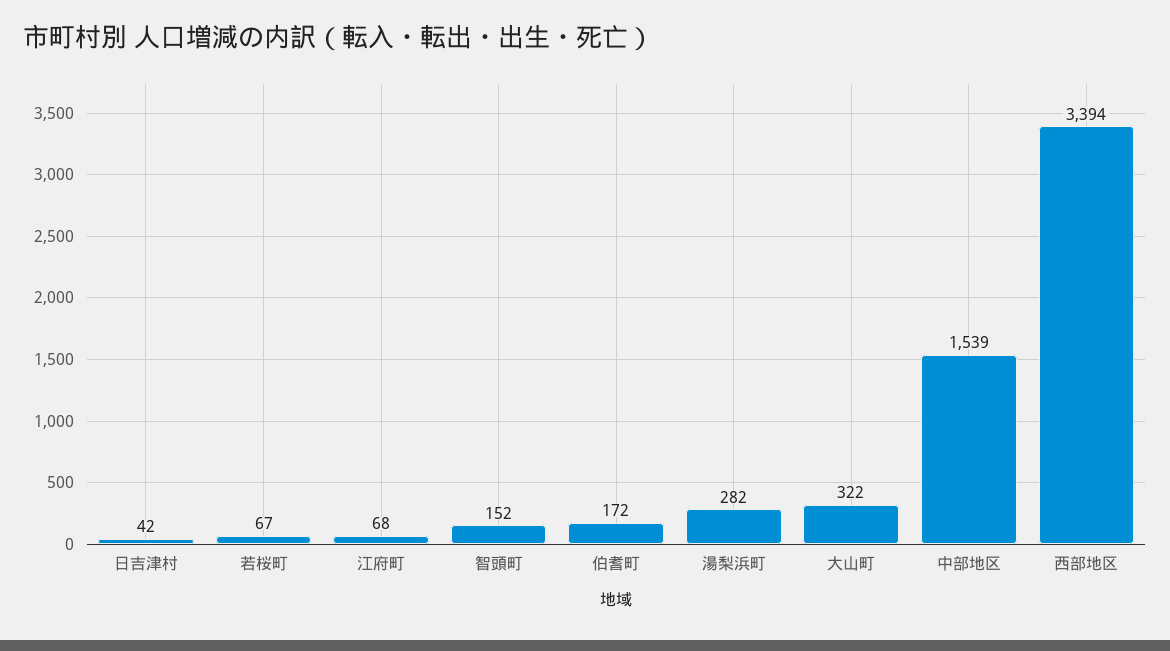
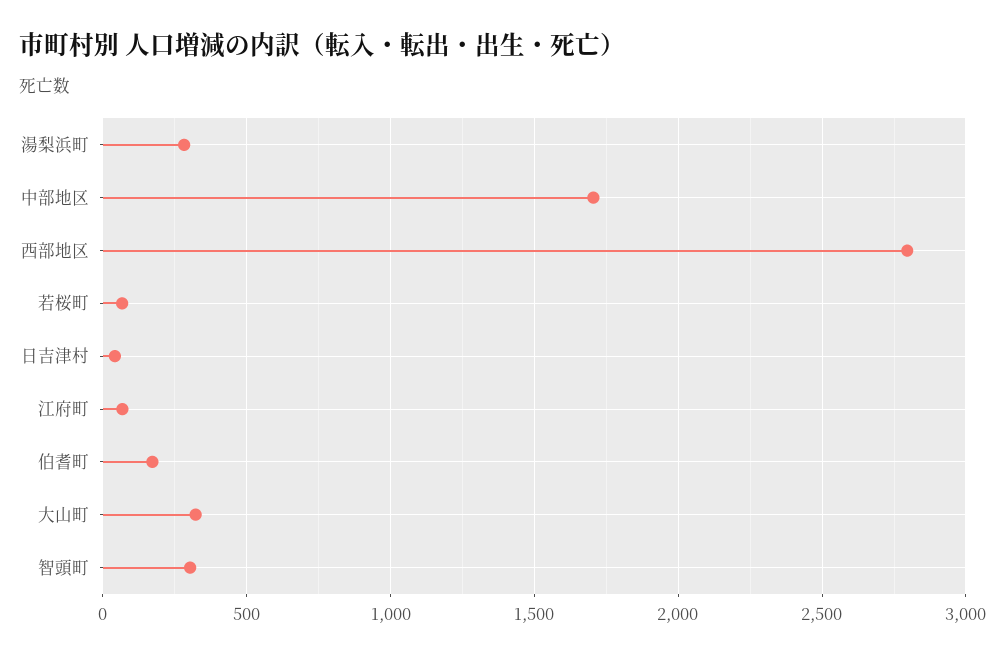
智頭町: 152 -> 300
中部地区: 1539 -> 1700
西部地区: 3394 -> 2800

